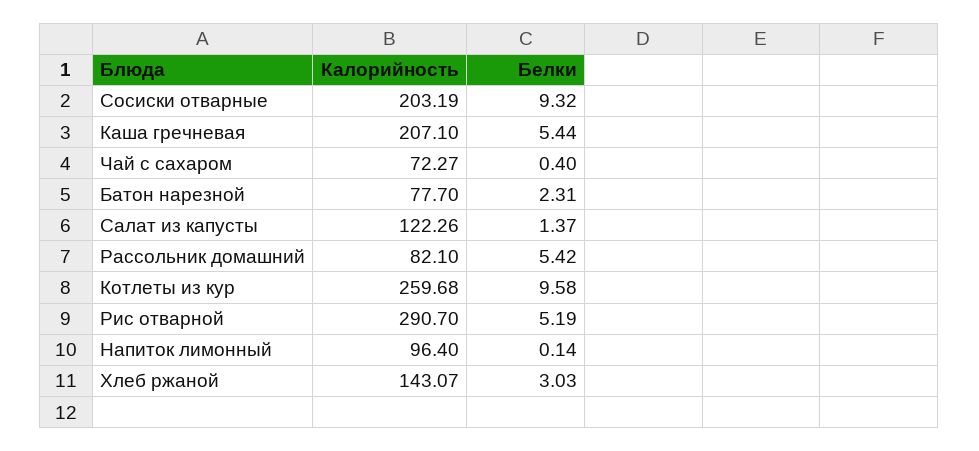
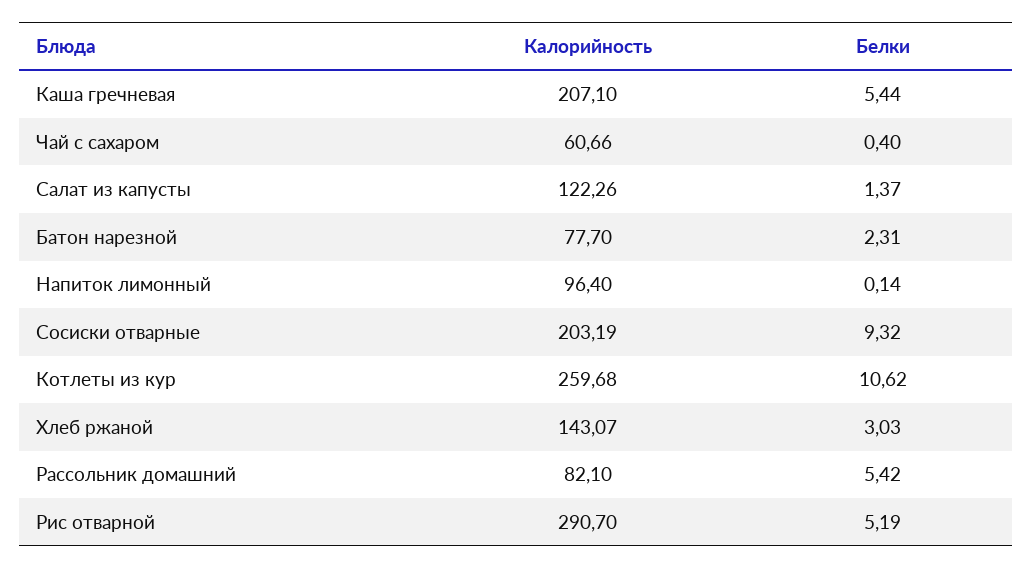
Калорийность, Чай с сахаром: 72.27 -> 60.66
Белки, Котлеты из кур: 9.58 -> 10.62

